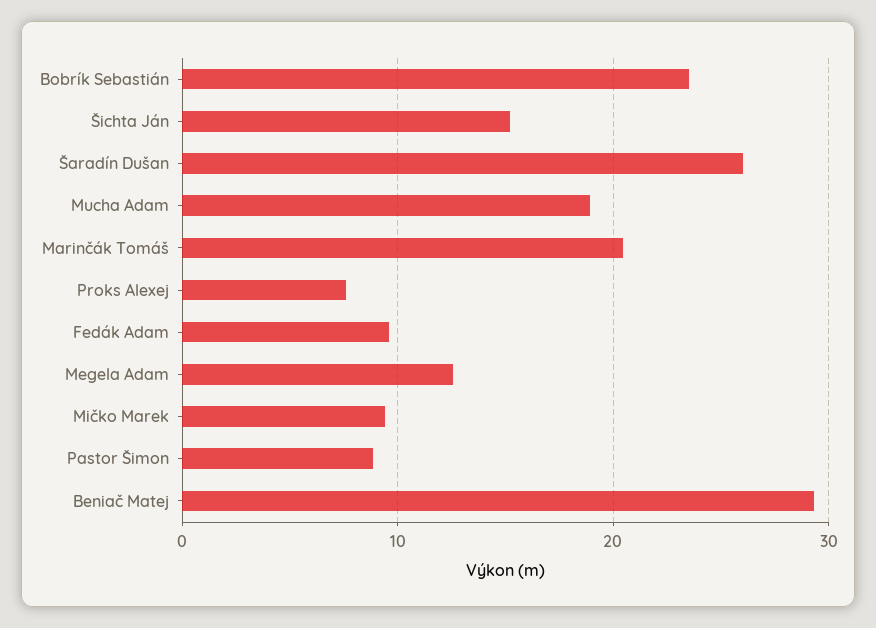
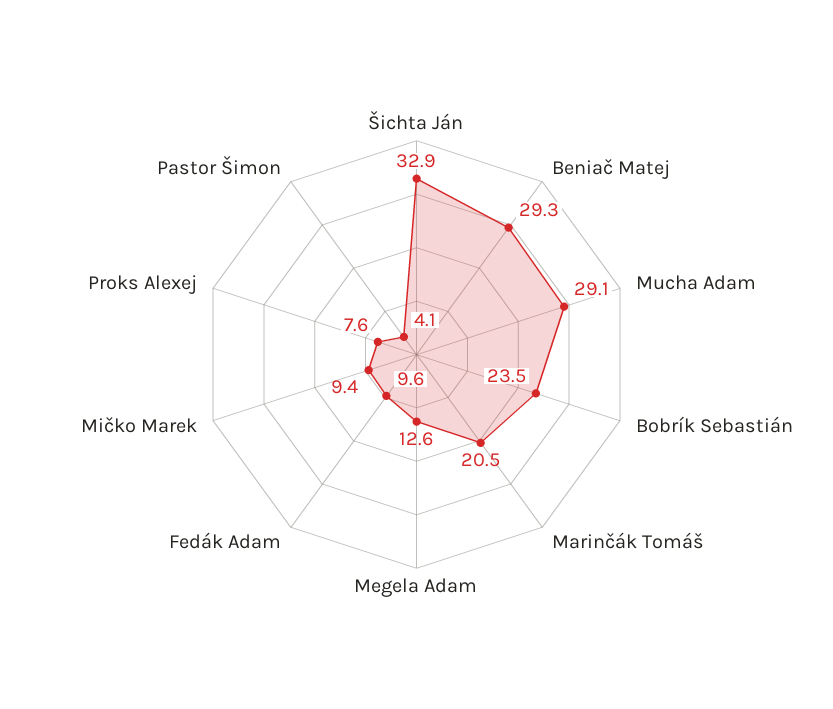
Šichta Ján: 15 -> 32.9
Šaradín Dušan: 26 -> none
Mucha Adam: 19 -> 29.1
Pastor Šimon: 9 -> 4.1

